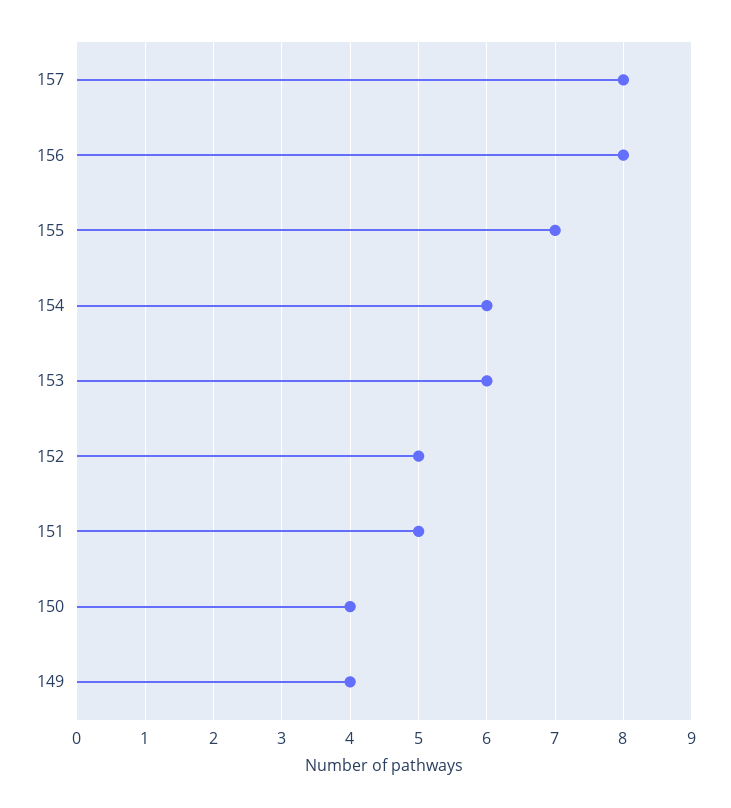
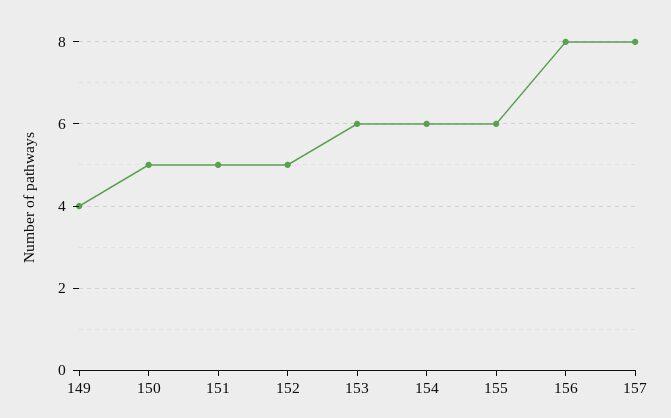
155: 7 -> 6
150: 4 -> 5

